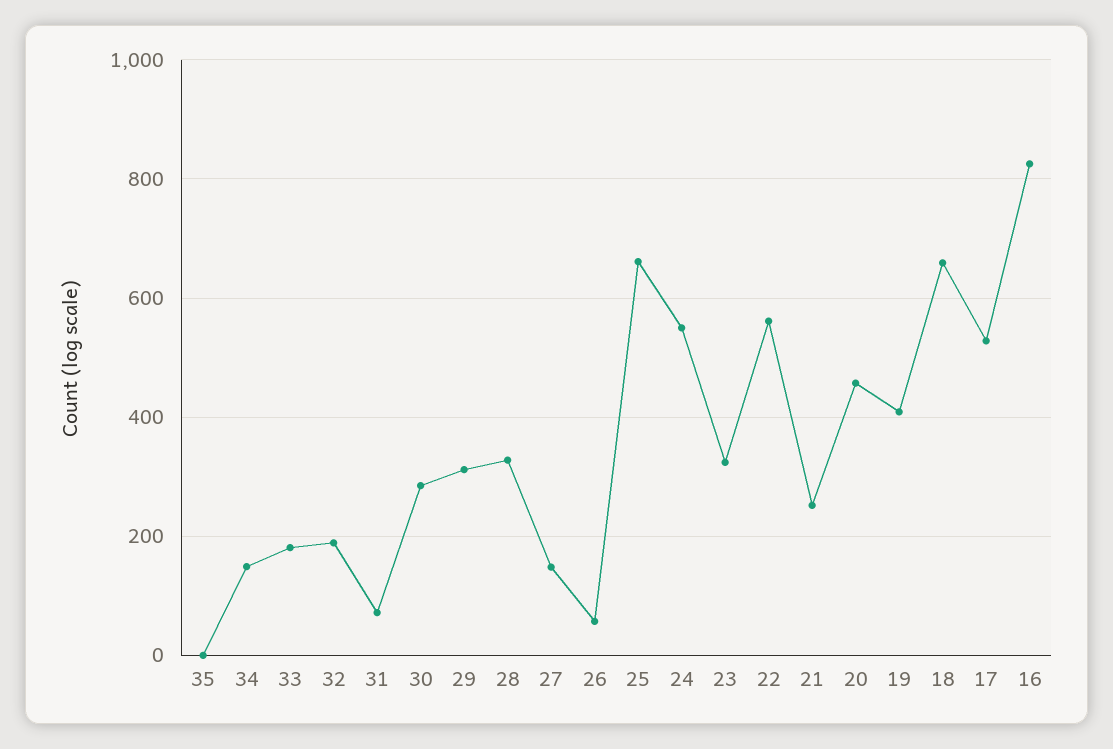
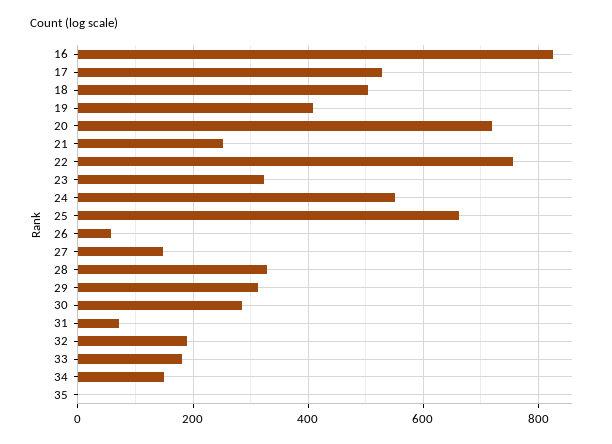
22: 560 -> 760
20: 460 -> 720
18: 660 -> 500

